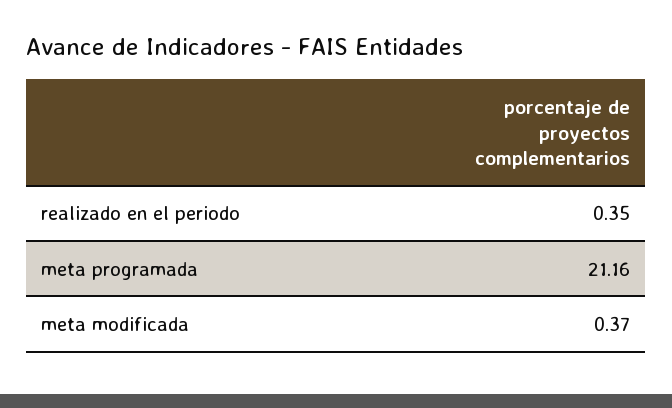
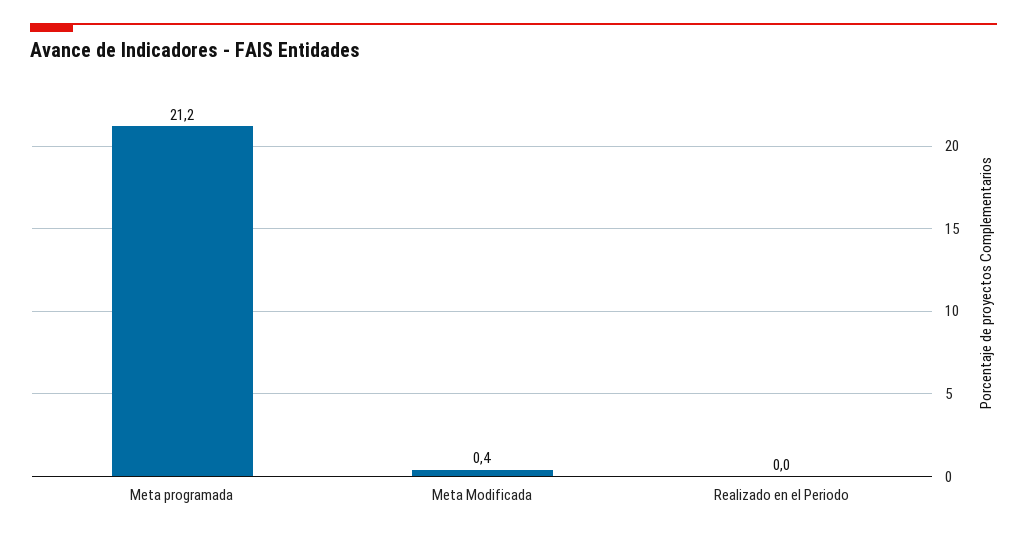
realizado en el periodo: 0.35 -> 0

